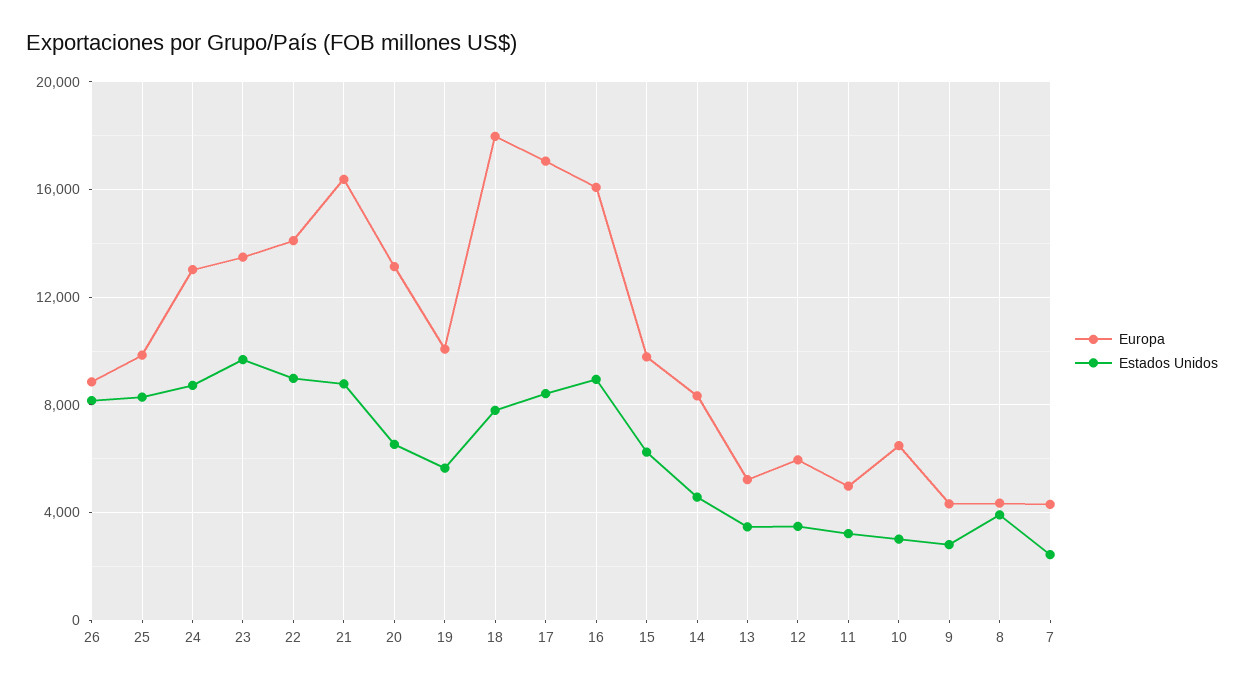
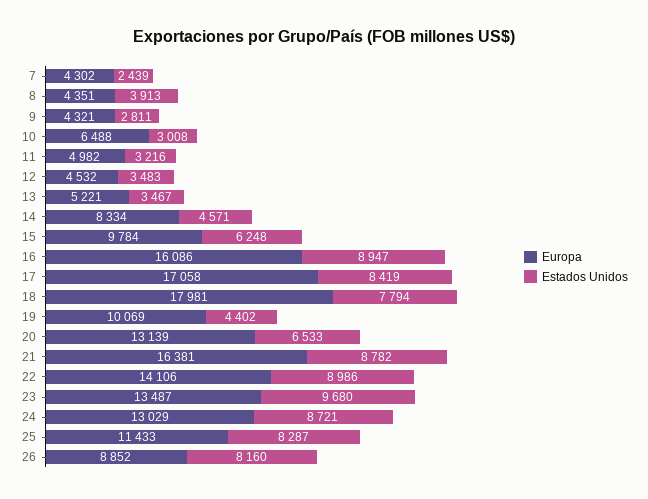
Europa, 25: 10000 -> 11433
Estados Unidos, 19: 5500 -> 4402
Europa, 12: 6000 -> 4532

